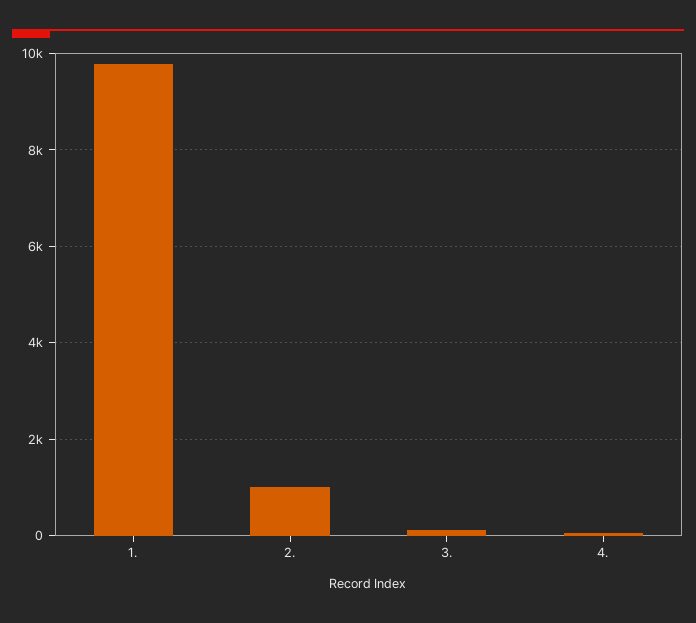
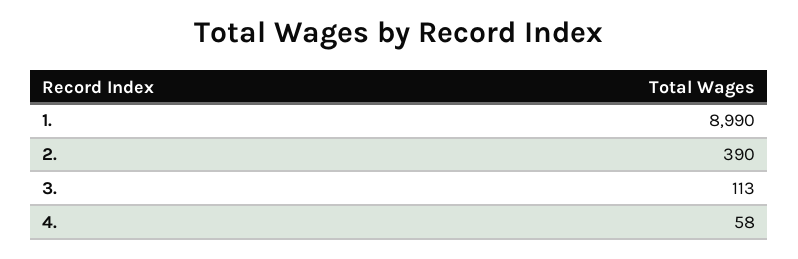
1.: 9800 -> 8990
2.: 1000 -> 390

